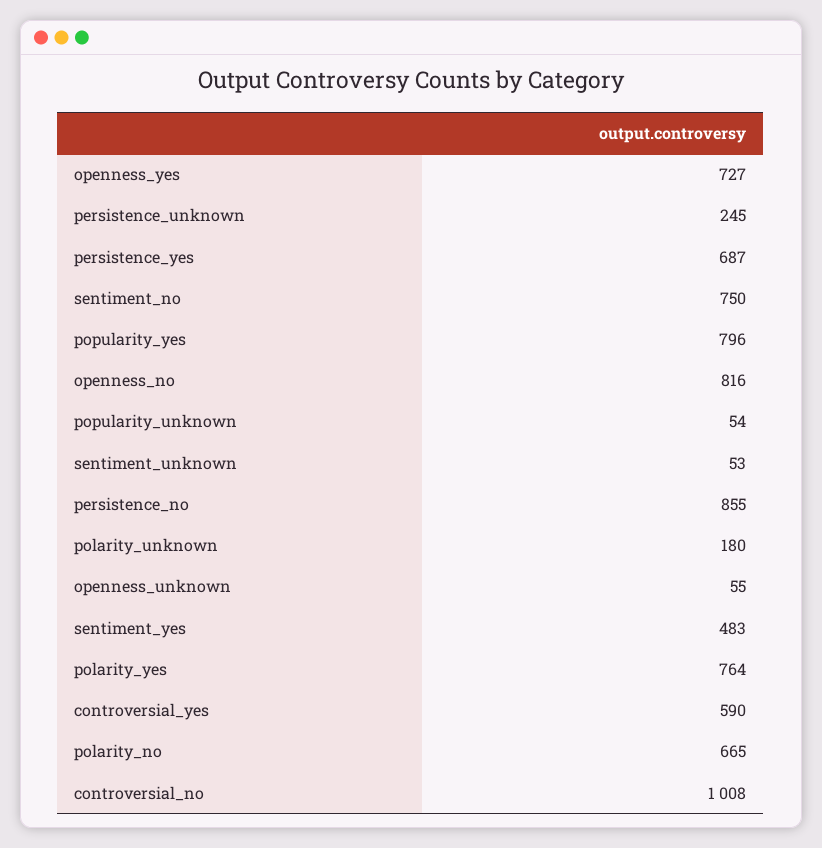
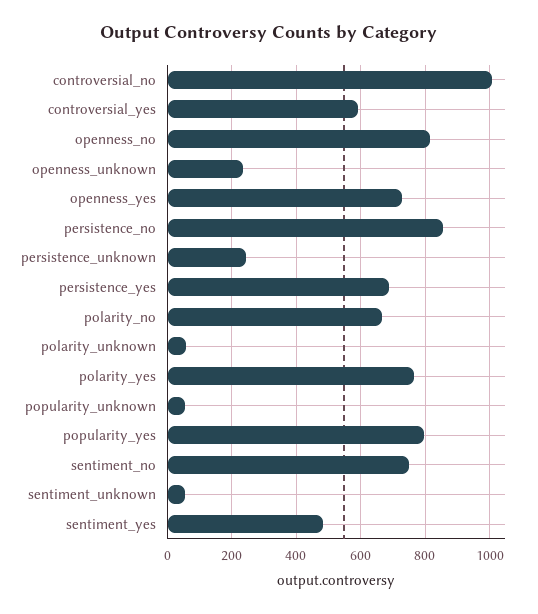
polarity_unknown: 180 -> 60
openness_unknown: 55 -> 240

